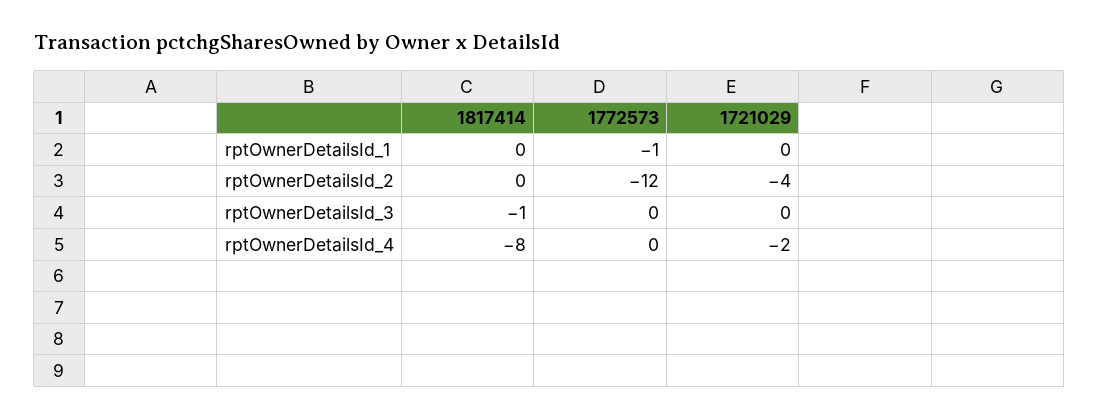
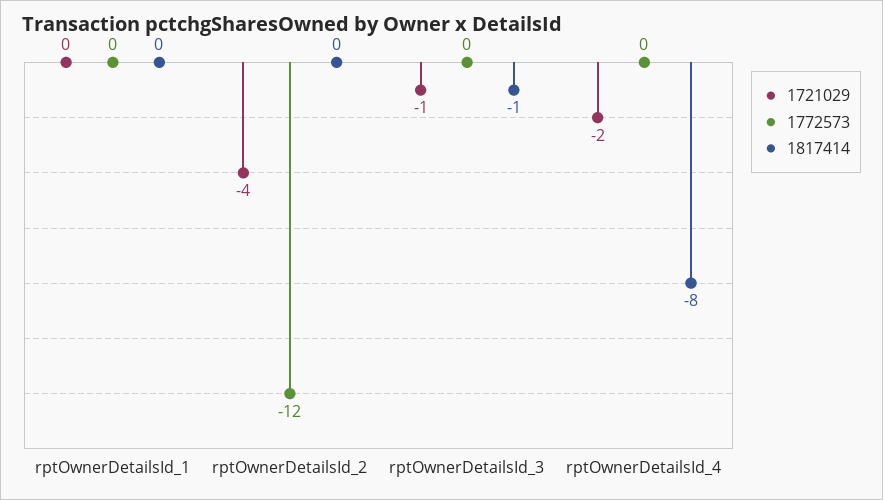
1772573, rptOwnerDetailsId_1: -1 -> 0
1721029, rptOwnerDetailsId_3: 0 -> -1

